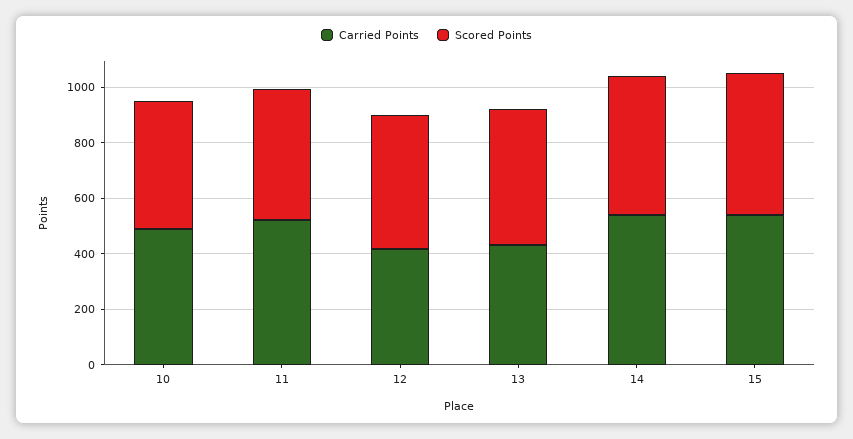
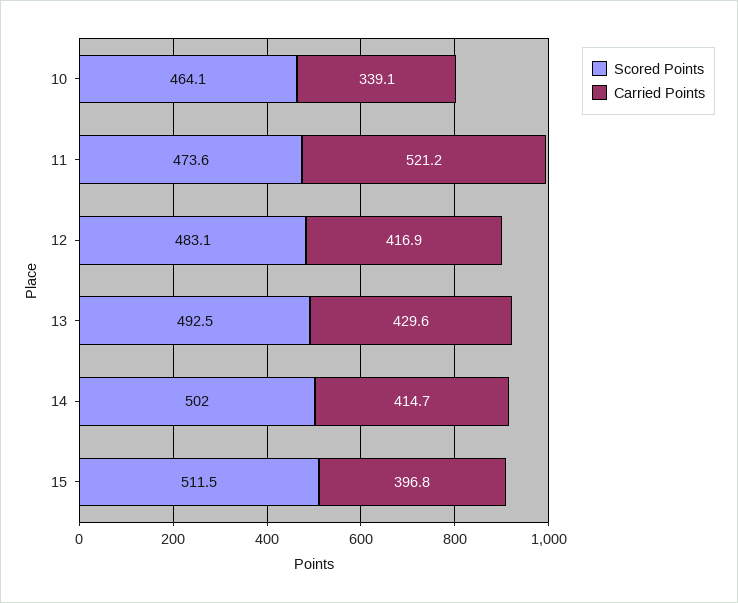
Carried Points, 10: 500 -> 339.1
Carried Points, 14: 550 -> 414.7
Carried Points, 15: 550 -> 396.8

